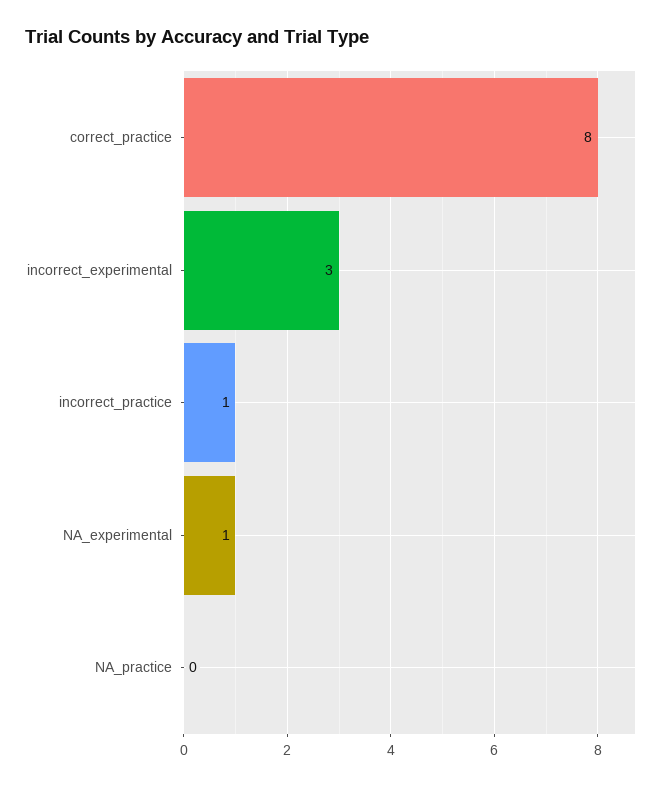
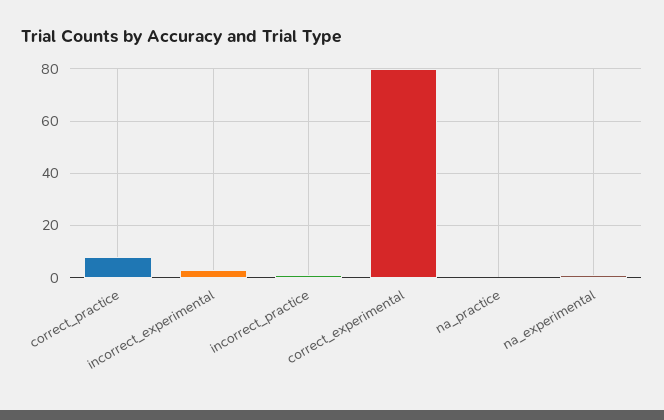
correct_experimental: none -> 80

